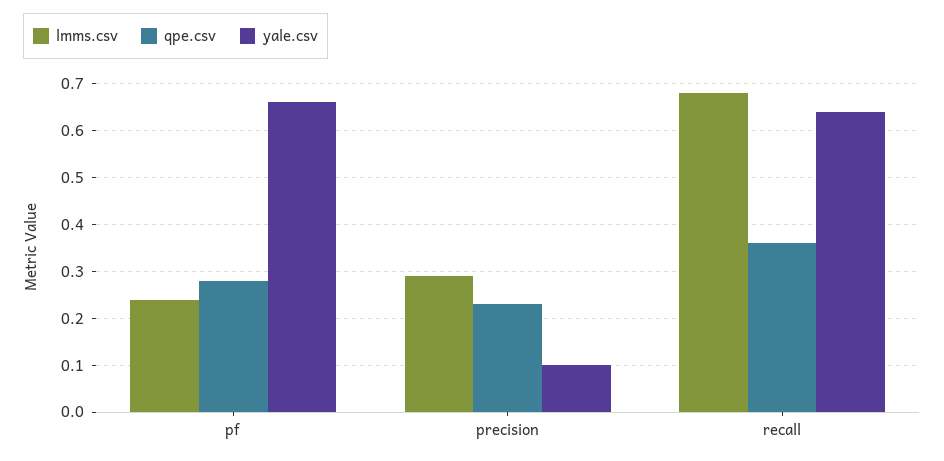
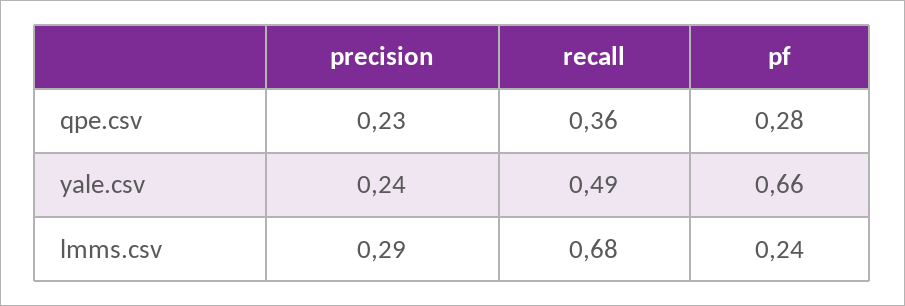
yale.csv, precision: 0.1 -> 0.24
yale.csv, recall: 0.65 -> 0.49

